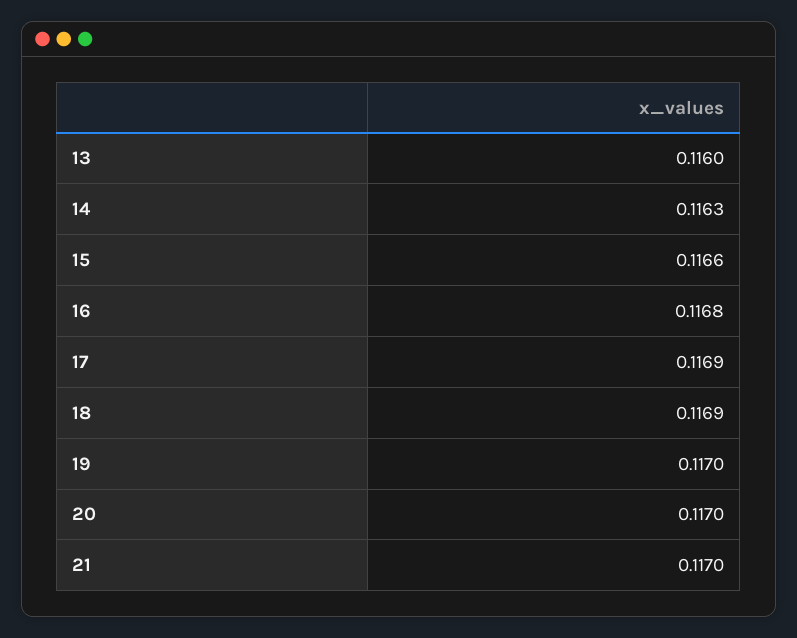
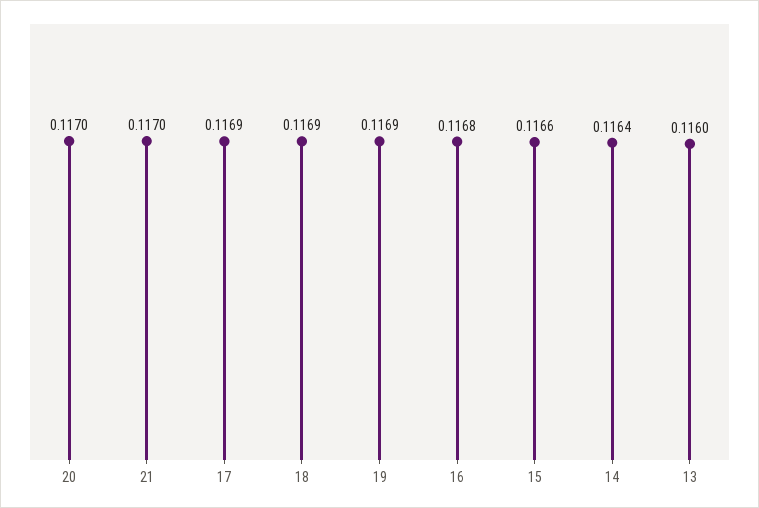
14: 0.1163 -> 0.1164
19: 0.117 -> 0.1169

